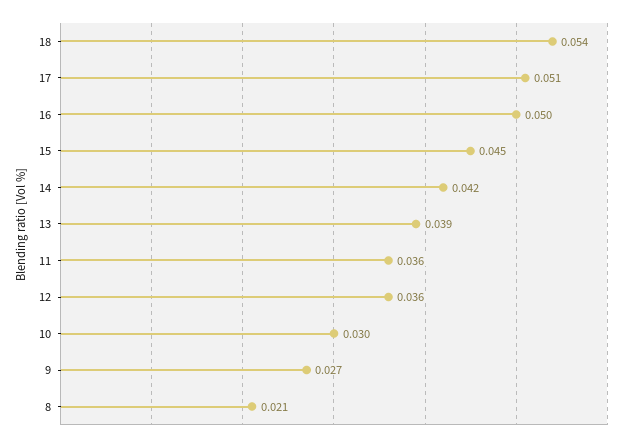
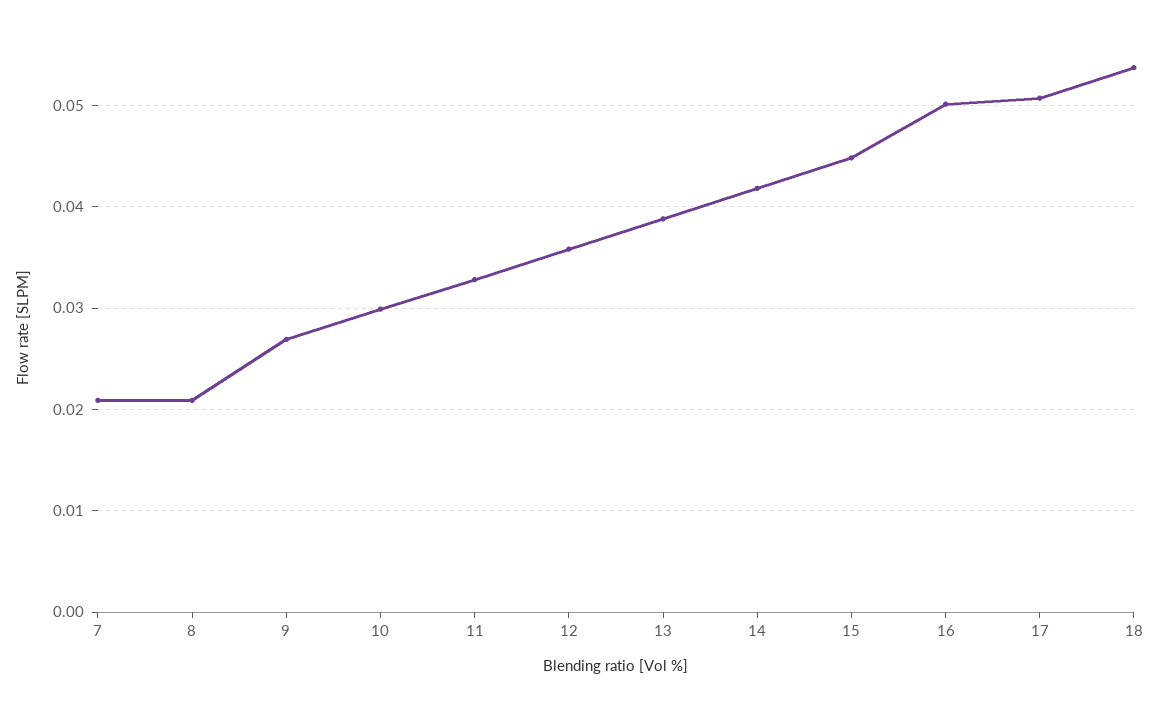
11: 0.036 -> 0.033
7: none -> 0.021

